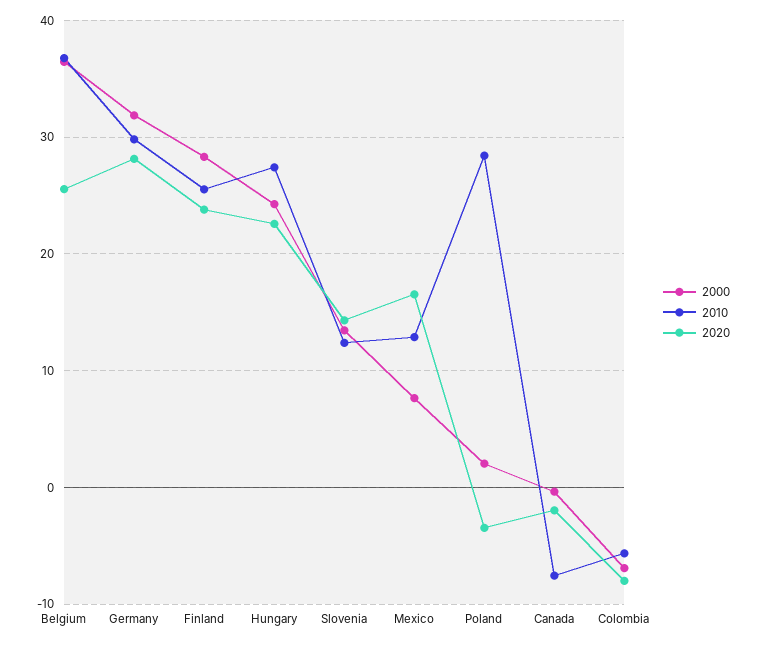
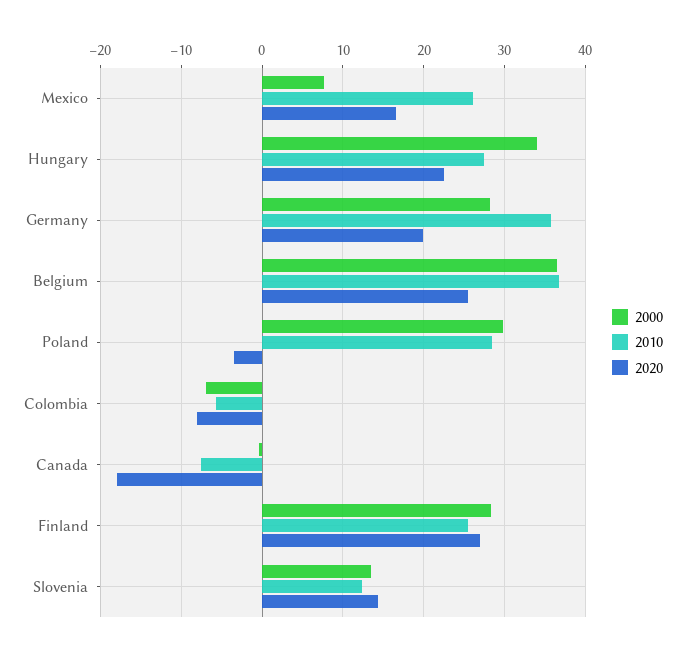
2000, Germany: 32 -> 28
2010, Germany: 30 -> 36
2020, Germany: 28 -> 20
2020, Finland: 24 -> 27
2000, Hungary: 24 -> 34
2010, Mexico: 13 -> 26
2000, Poland: 2 -> 30
2020, Canada: -2 -> -18

